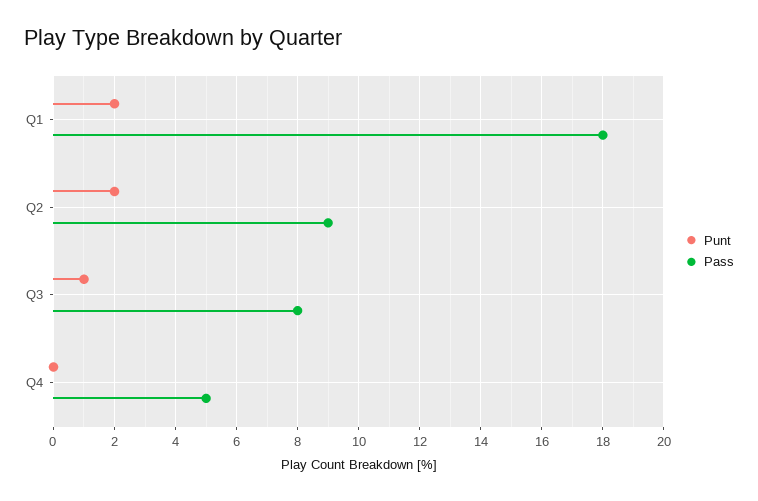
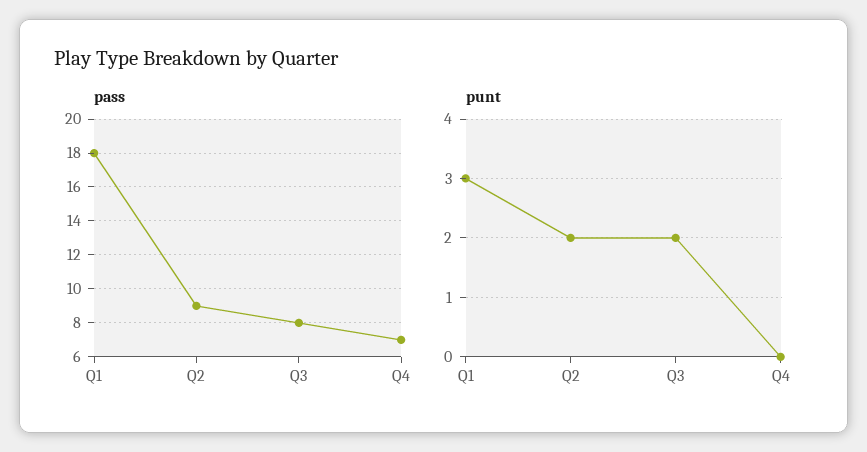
Punt, Q1: 2 -> 3
Punt, Q3: 1 -> 2
Pass, Q4: 5 -> 7

